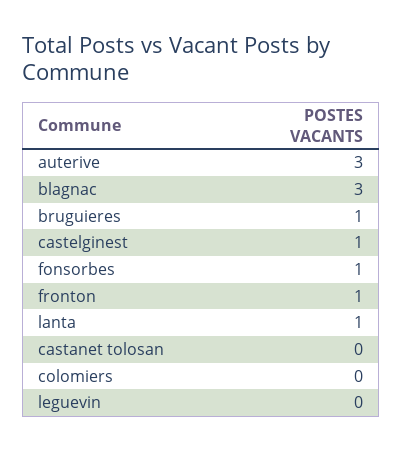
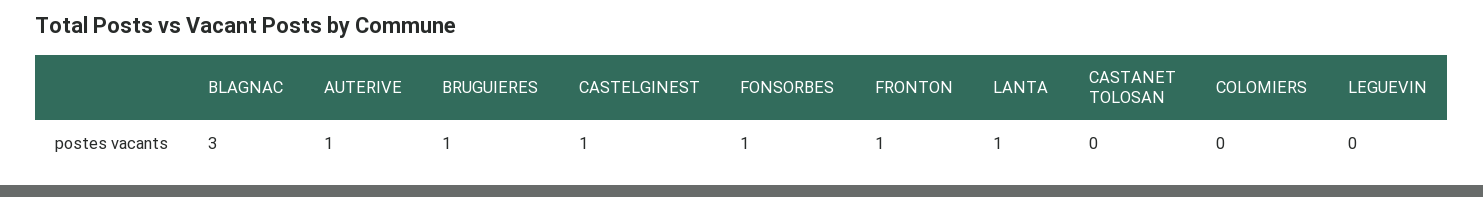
auterive: 3 -> 1

